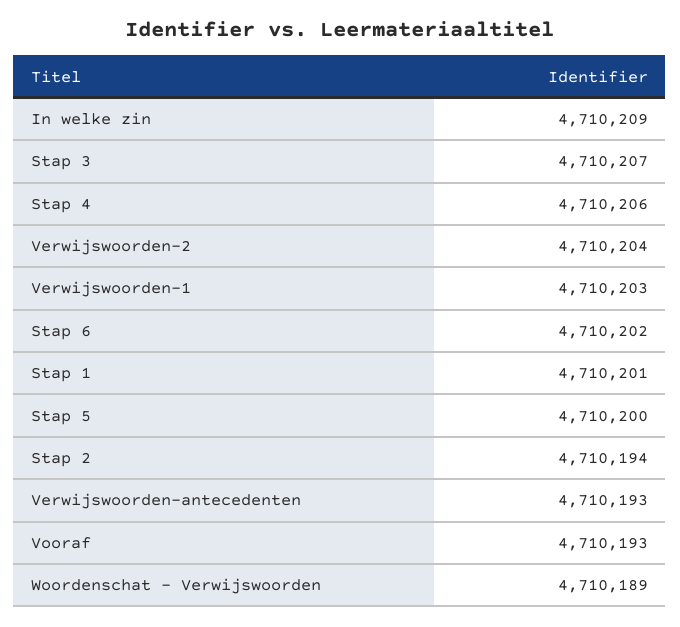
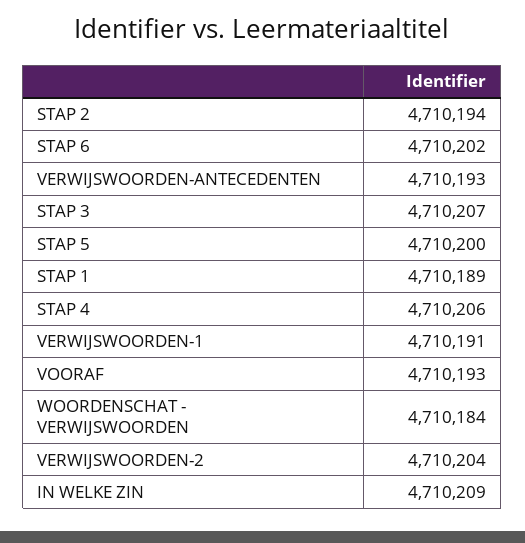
Verwijswoorden-1: 4710203 -> 4710191
Stap 1: 4710201 -> 4710189
Woordenschat - Verwijswoorden: 4710189 -> 4710184

